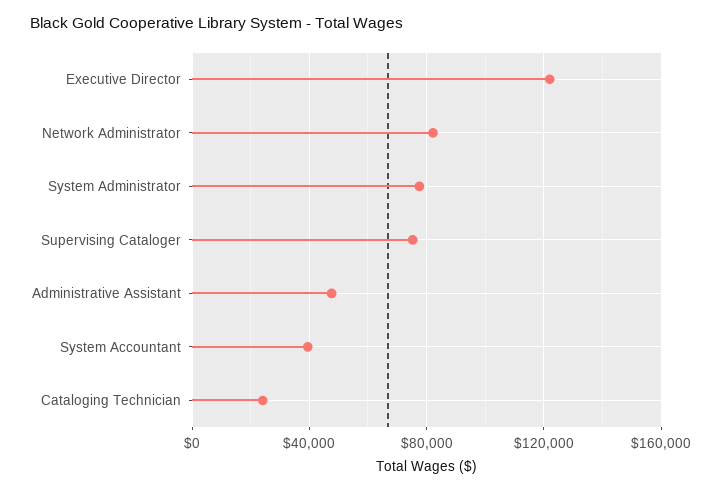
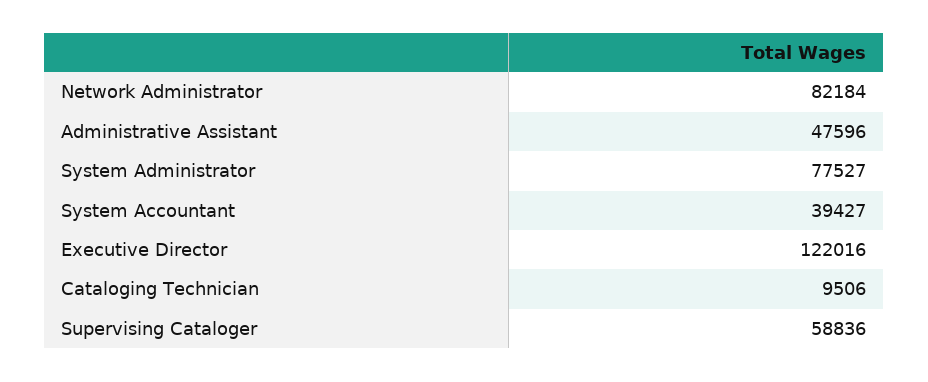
Supervising Cataloger: 75000 -> 58836
Cataloging Technician: 25000 -> 9506

